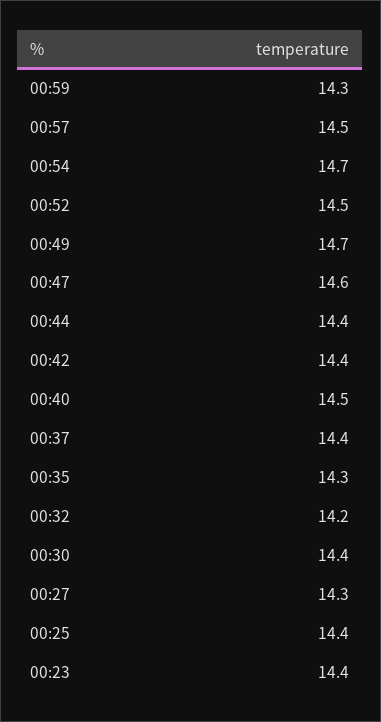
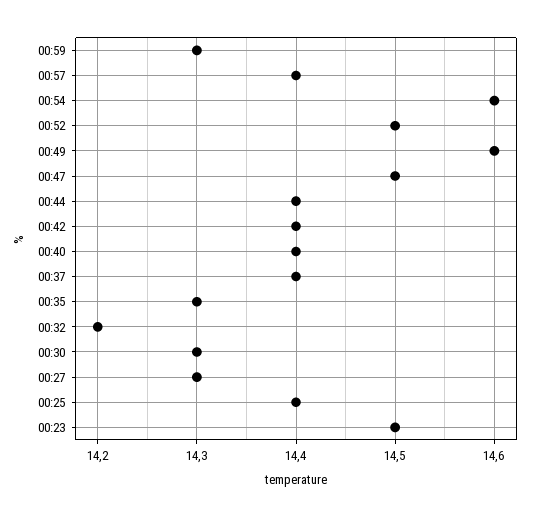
00:57: 14.5 -> 14.4
00:54: 14.7 -> 14.6
00:49: 14.7 -> 14.6
00:47: 14.6 -> 14.5
00:40: 14.5 -> 14.4
00:30: 14.4 -> 14.3
00:23: 14.4 -> 14.5

